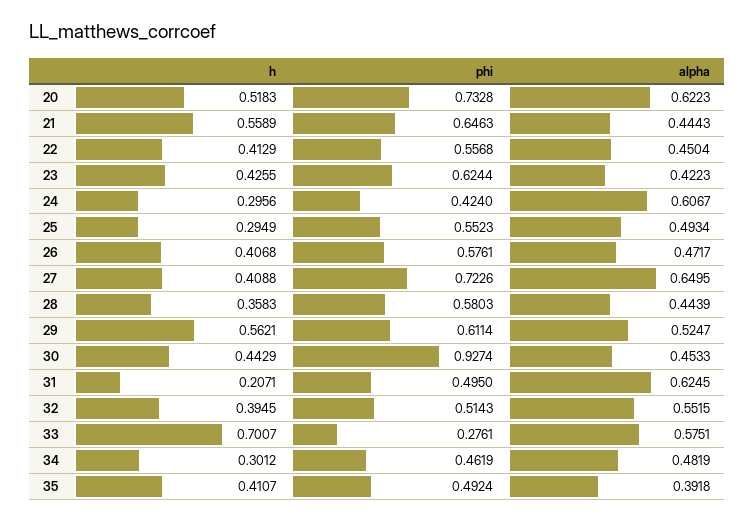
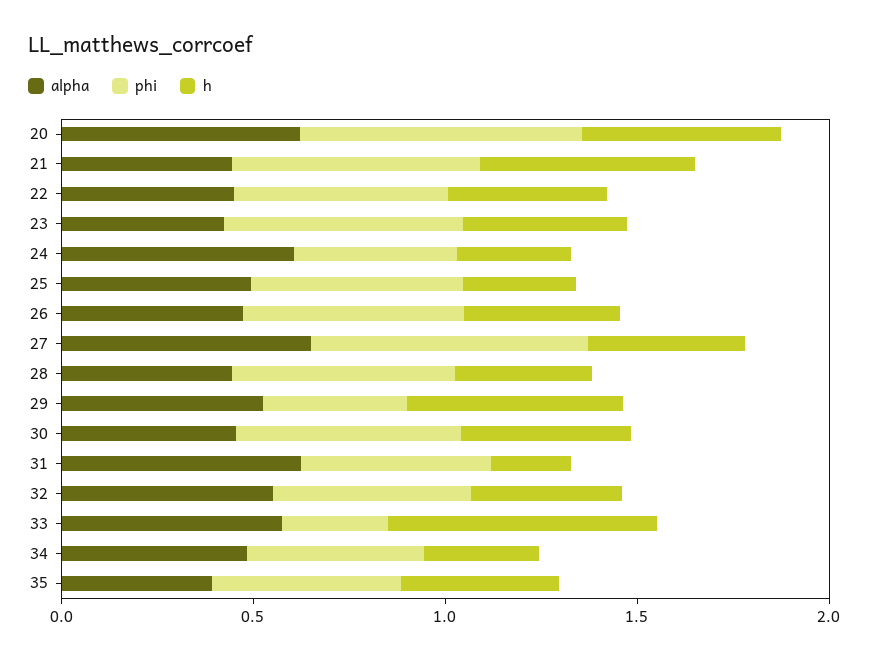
phi, 29: 0.6114 -> 0.4
phi, 30: 0.9274 -> 0.6

